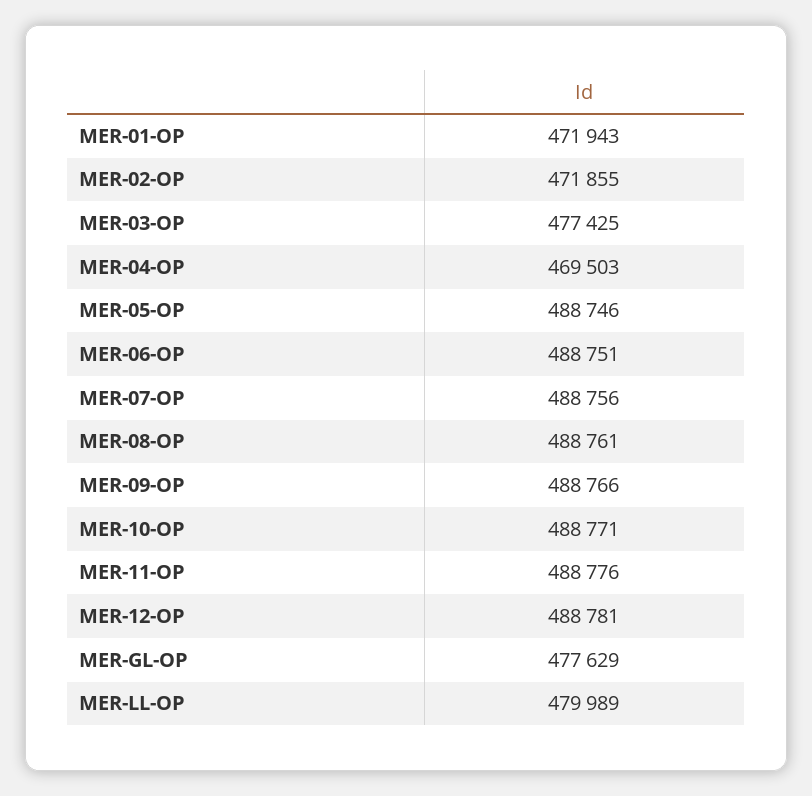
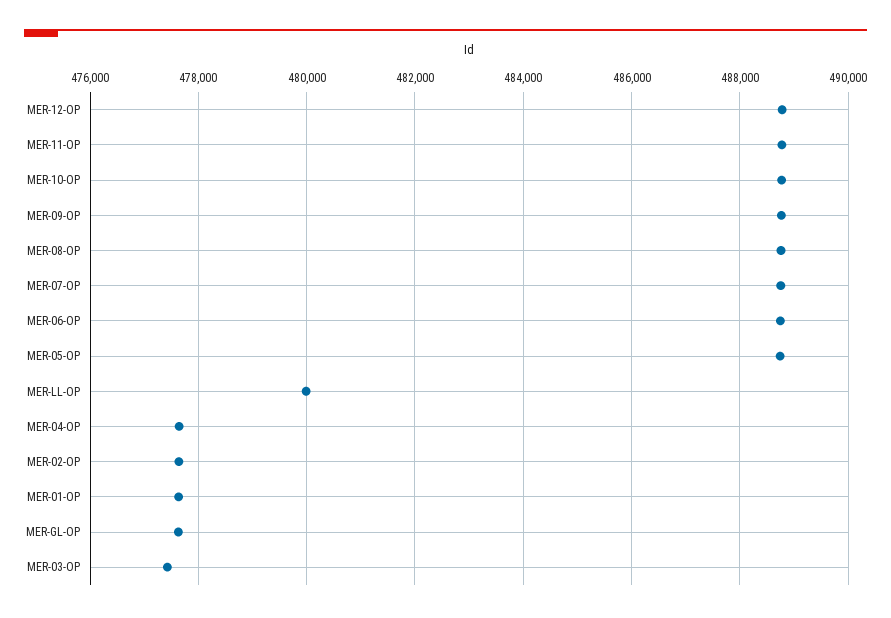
MER-01-OP: 471943 -> 477600
MER-02-OP: 471855 -> 477600
MER-04-OP: 469503 -> 477600

